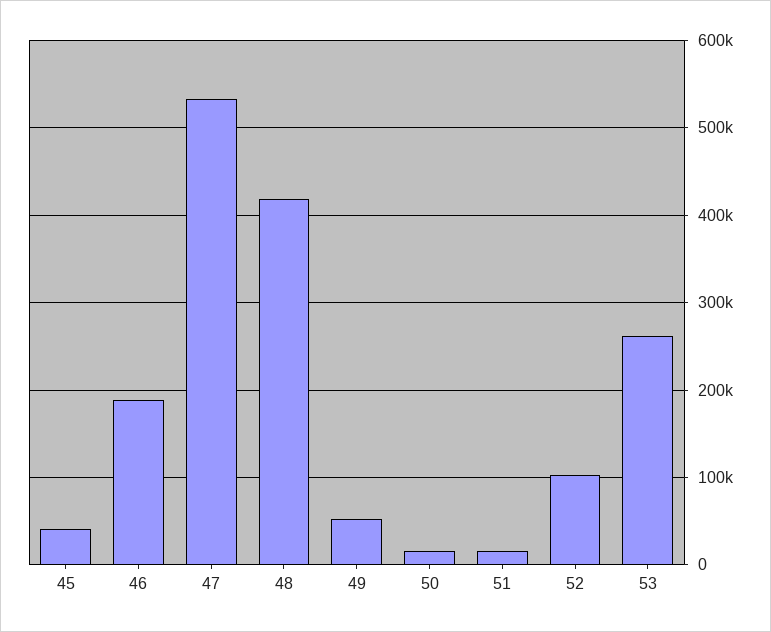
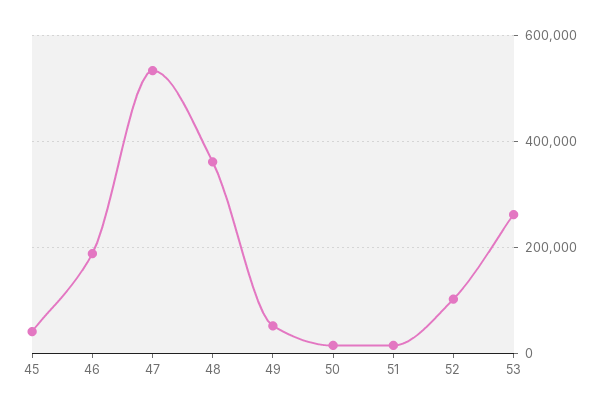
48: 420000 -> 360000

